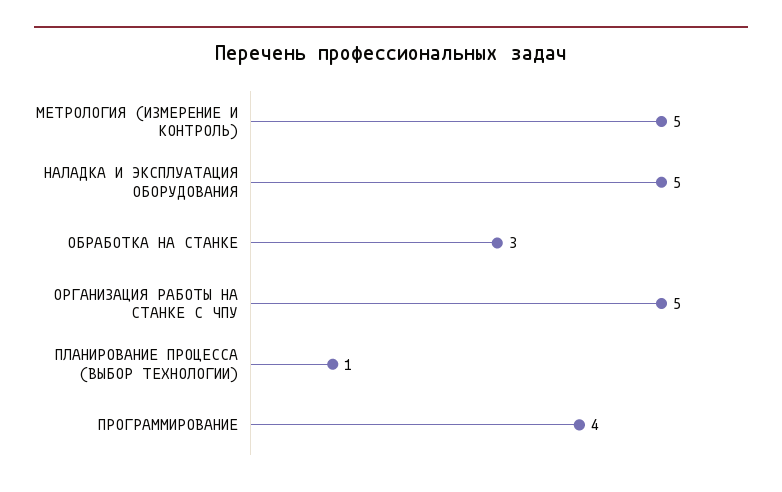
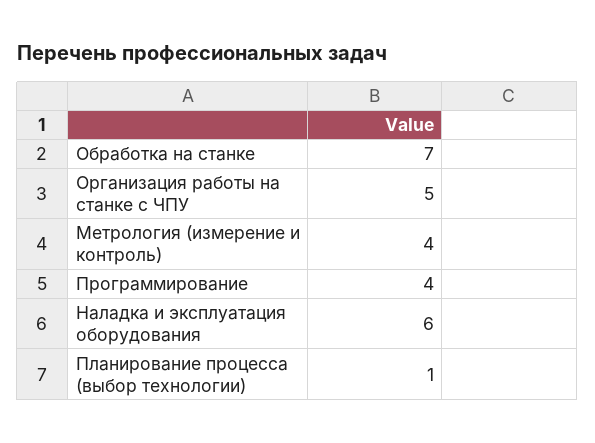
МЕТРОЛОГИЯ (ИЗМЕРЕНИЕ И КОНТРОЛЬ): 5 -> 4
НАЛАДКА И ЭКСПЛУАТАЦИЯ ОБОРУДОВАНИЯ: 5 -> 6
ОБРАБОТКА НА СТАНКЕ: 3 -> 7

